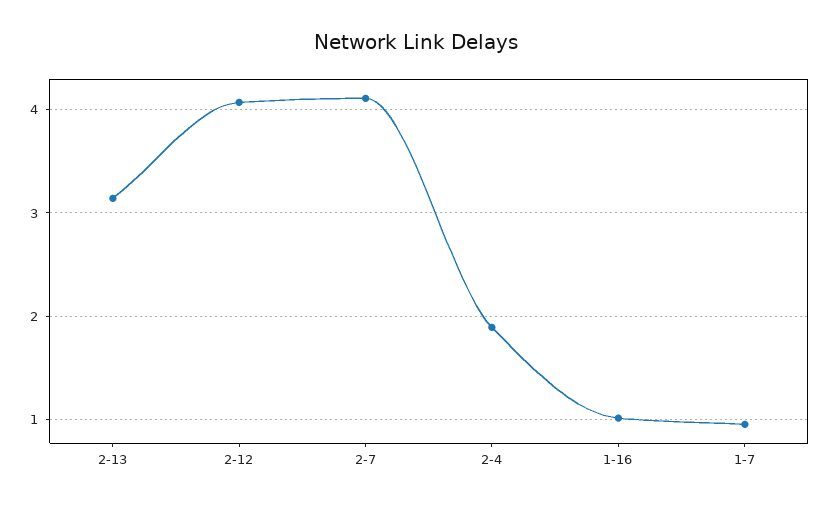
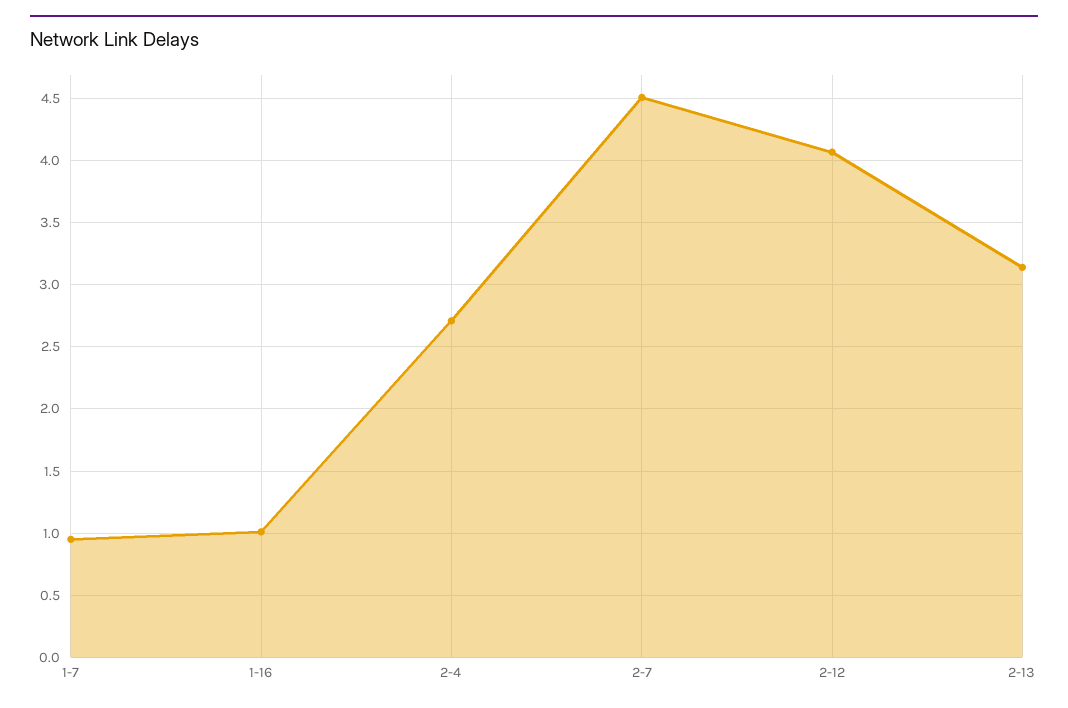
2-7: 4.1 -> 4.5
2-4: 1.9 -> 2.7

